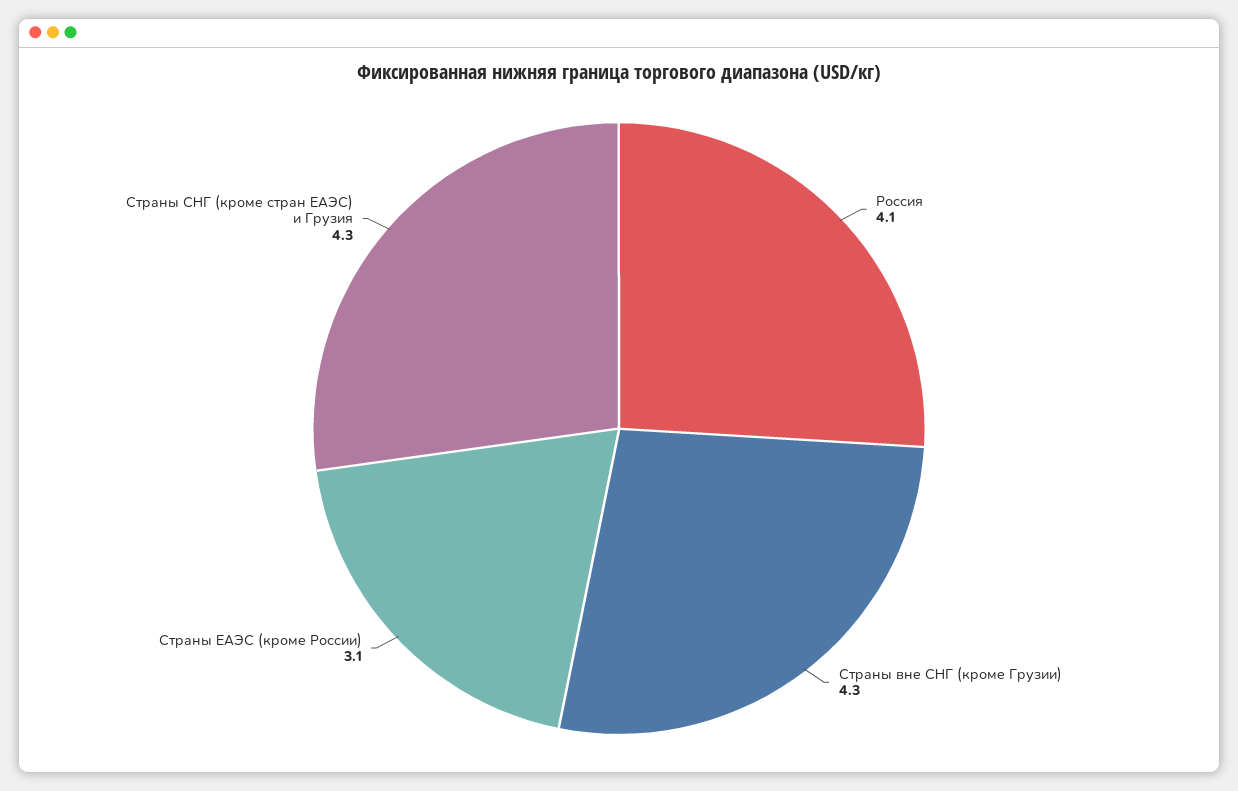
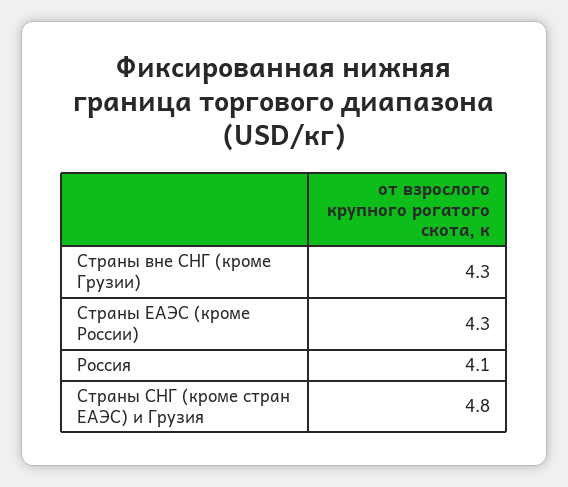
Страны ЕАЭС (кроме России): 3.1 -> 4.3
Страны СНГ (кроме стран ЕАЭС) и Грузия: 4.3 -> 4.8

